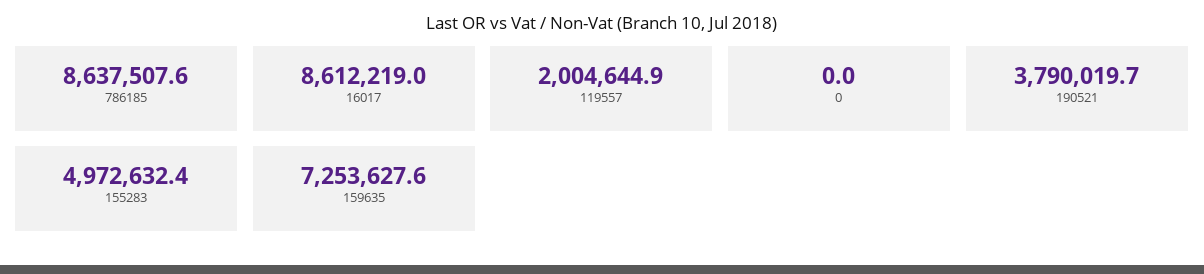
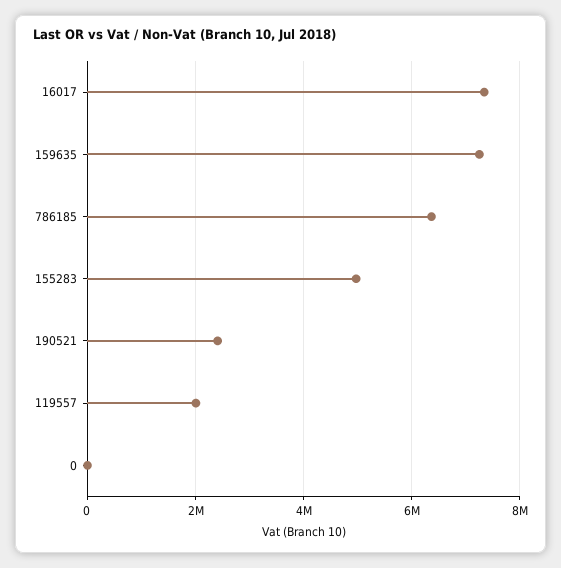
786185: 8637507.6 -> 6400000
16017: 8612219 -> 7400000
190521: 3790019.7 -> 2400000

